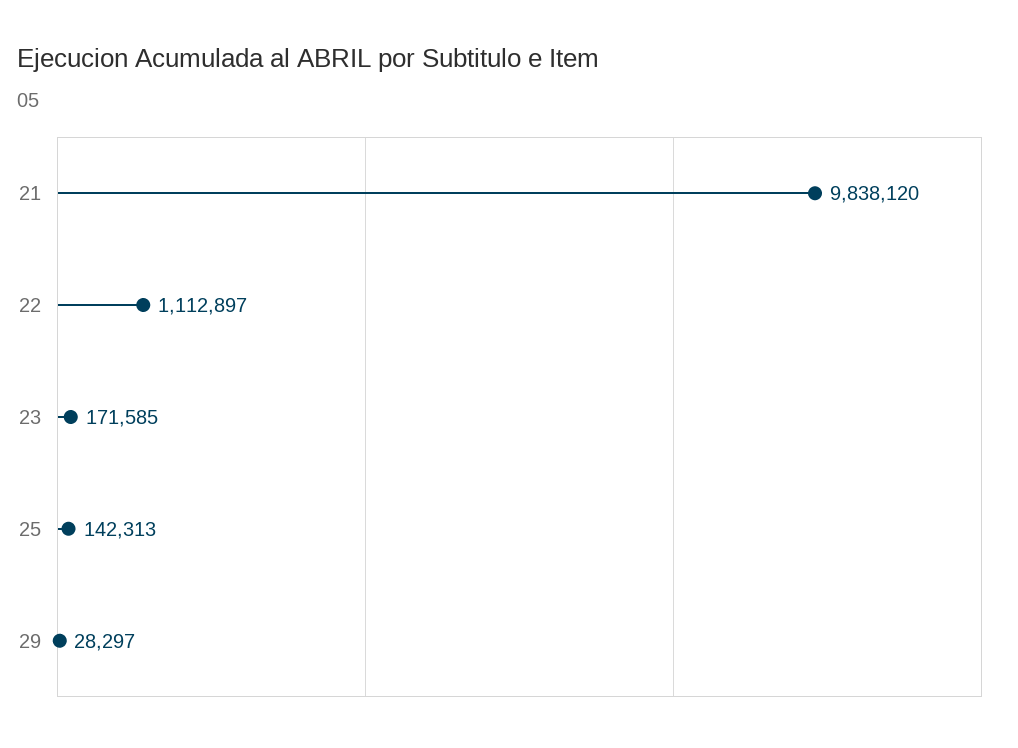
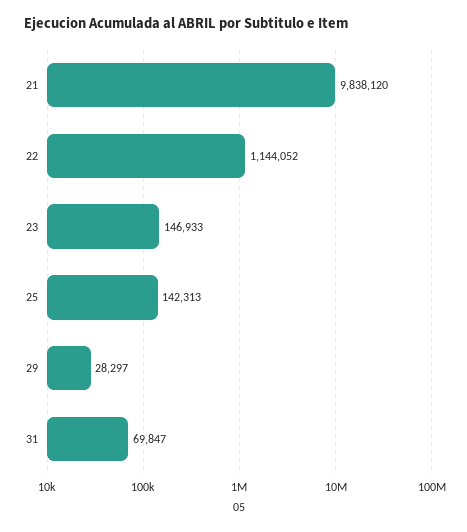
22: 1112897 -> 1144052
23: 171585 -> 146933
31: none -> 69847

